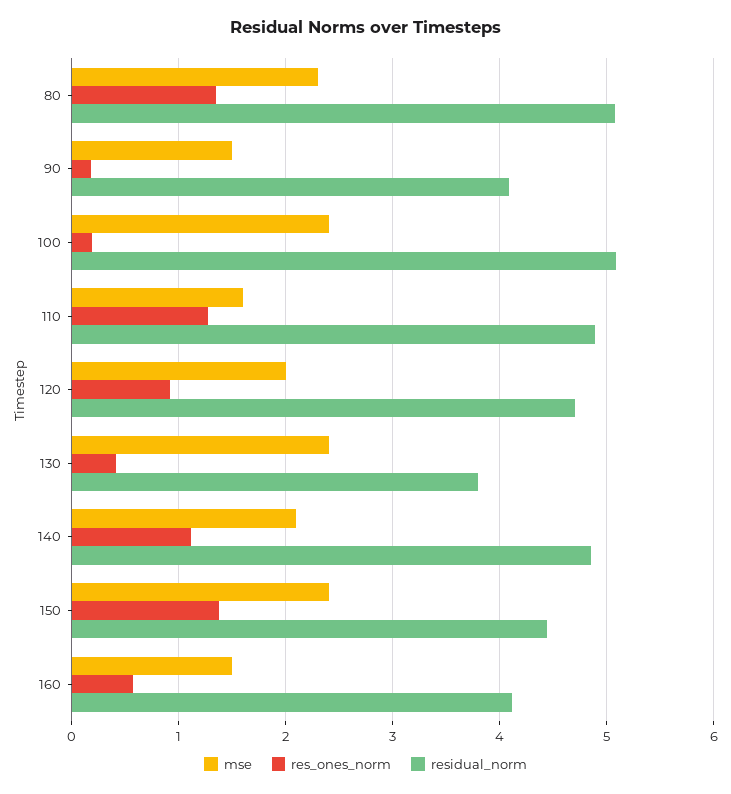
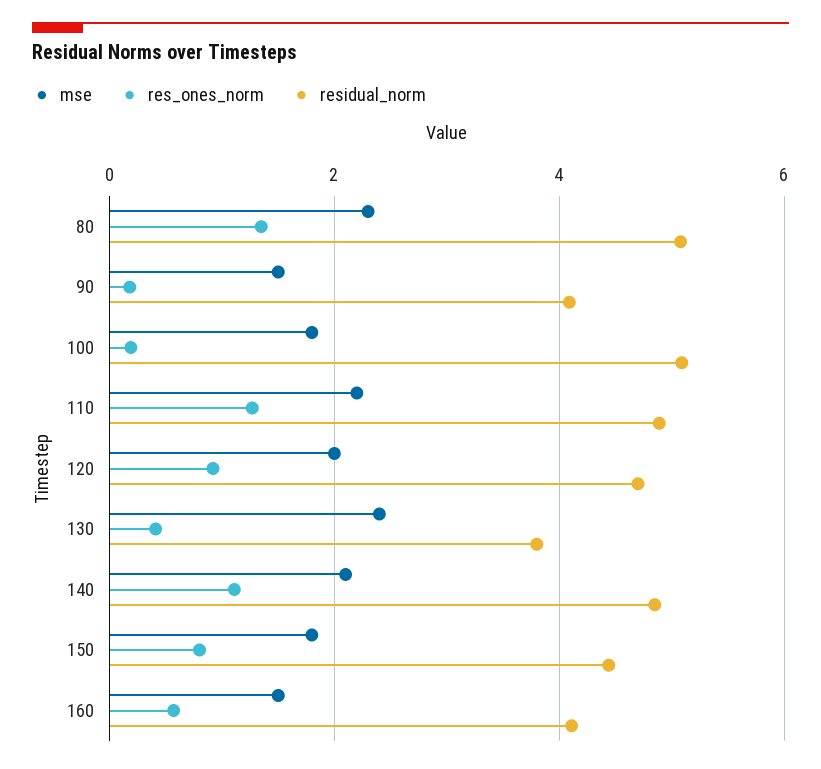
mse, 100: 2.4 -> 1.8
mse, 110: 1.6 -> 2.2
mse, 150: 2.4 -> 1.8
res_ones_norm, 150: 1.4 -> 0.8

